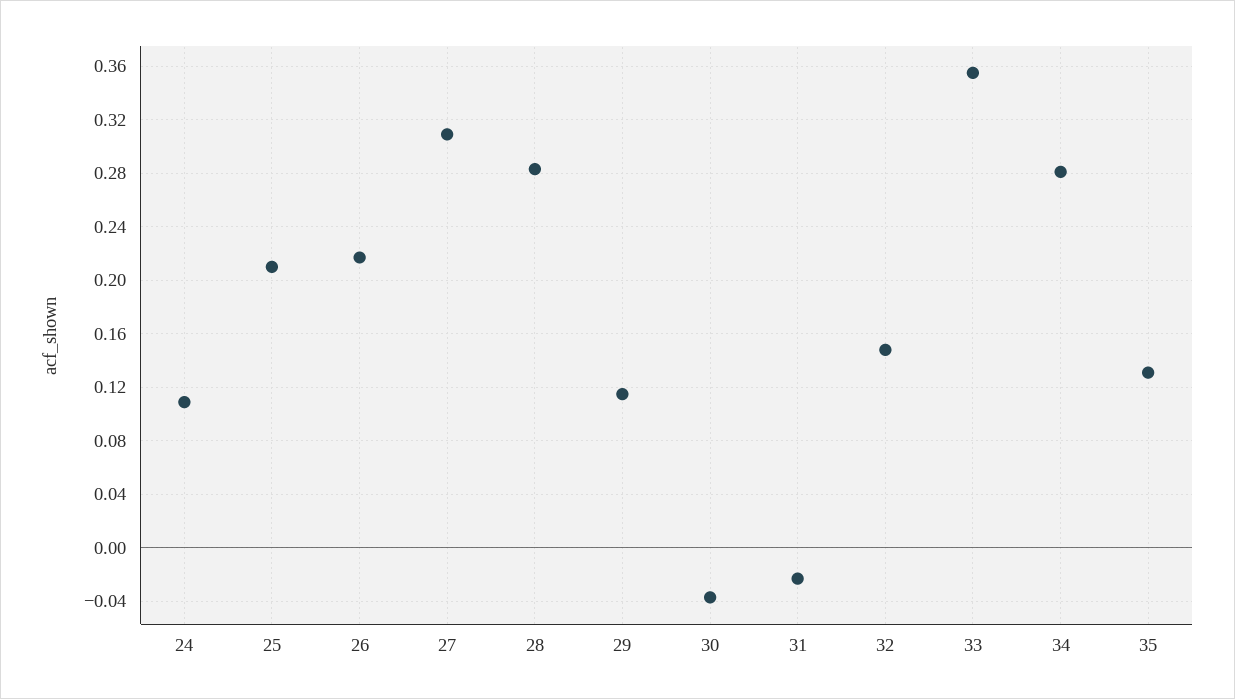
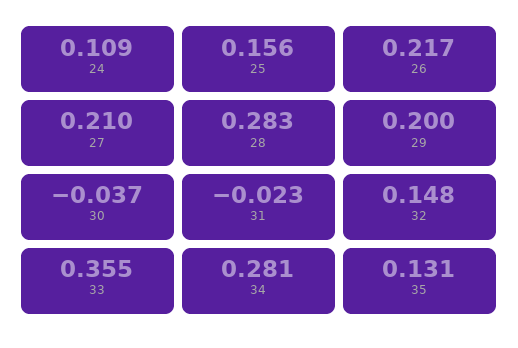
25: 0.21 -> 0.156
27: 0.31 -> 0.21
29: 0.115 -> 0.2

